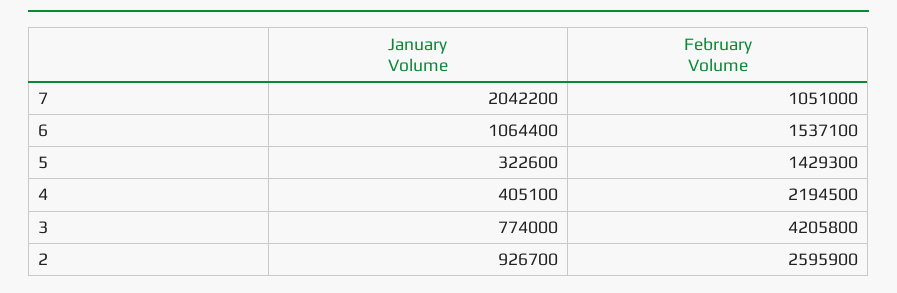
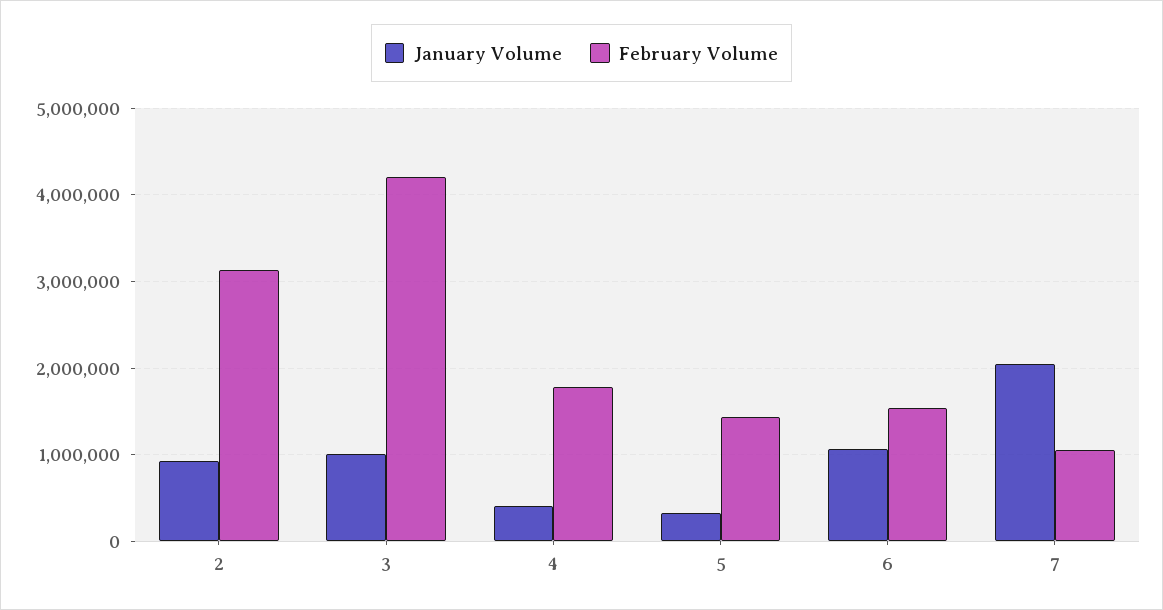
February Volume, 4: 2194500 -> 1800000
January Volume, 3: 774000 -> 1000000
February Volume, 2: 2595900 -> 3100000

